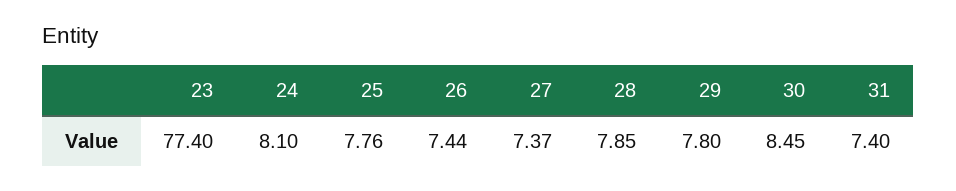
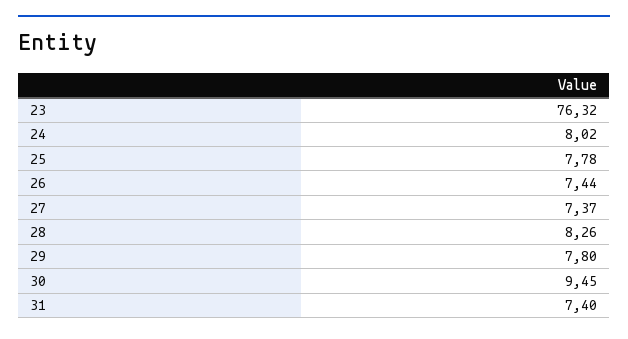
23: 77.4 -> 76.32
24: 8.1 -> 8.02
25: 7.76 -> 7.78
28: 7.85 -> 8.26
30: 8.45 -> 9.45

